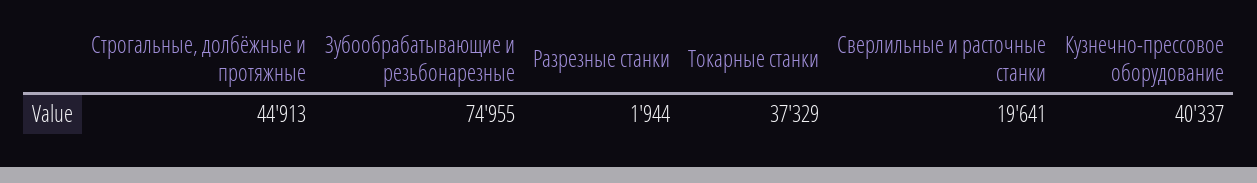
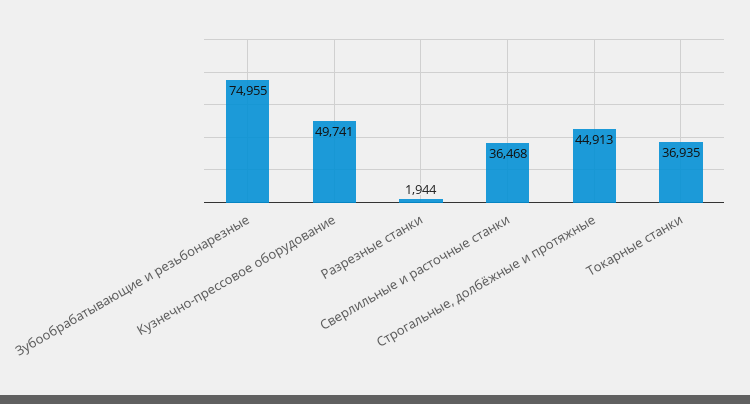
Токарные станки: 37329 -> 36935
Сверлильные и расточные станки: 19641 -> 36468
Кузнечно-прессовое оборудование: 40337 -> 49741

